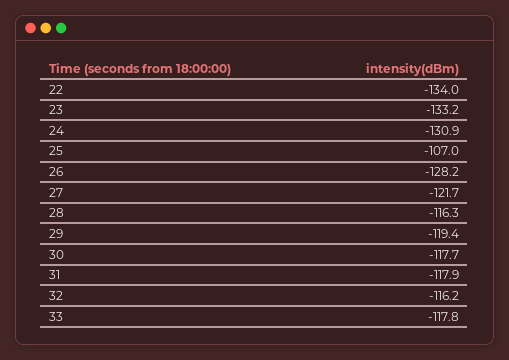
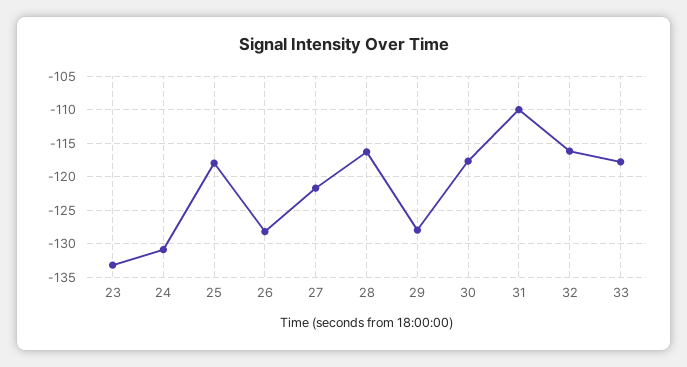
22: -134 -> none
25: -107 -> -118
29: -119.4 -> -128
31: -117.9 -> -110

